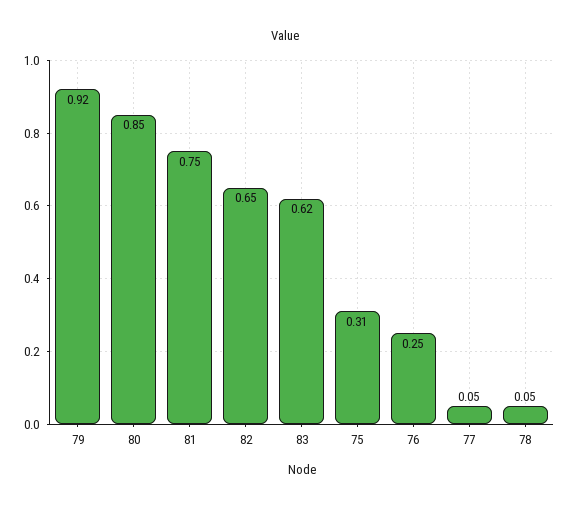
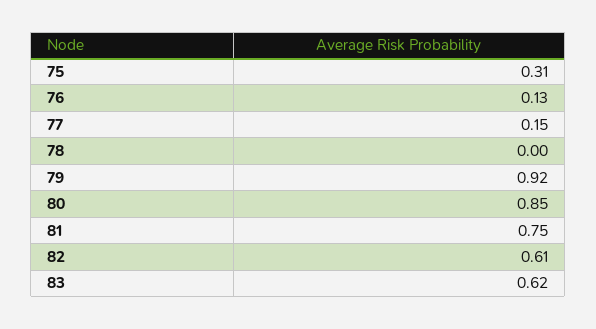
82: 0.65 -> 0.61
76: 0.25 -> 0.13
77: 0.05 -> 0.15
78: 0.05 -> 0

